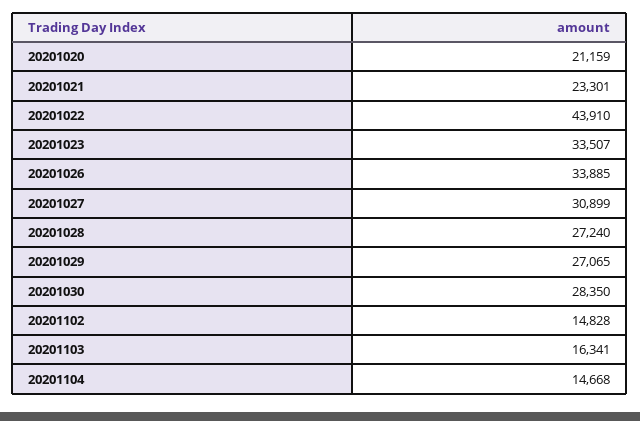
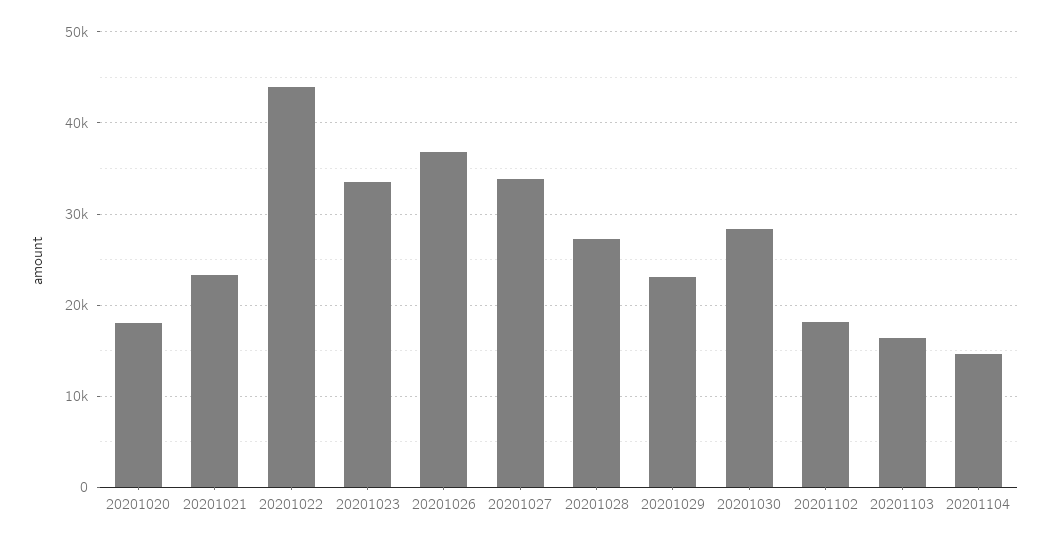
20201020: 21159 -> 18000
20201026: 33885 -> 37000
20201027: 30899 -> 34000
20201029: 27065 -> 23000
20201102: 14828 -> 18000

